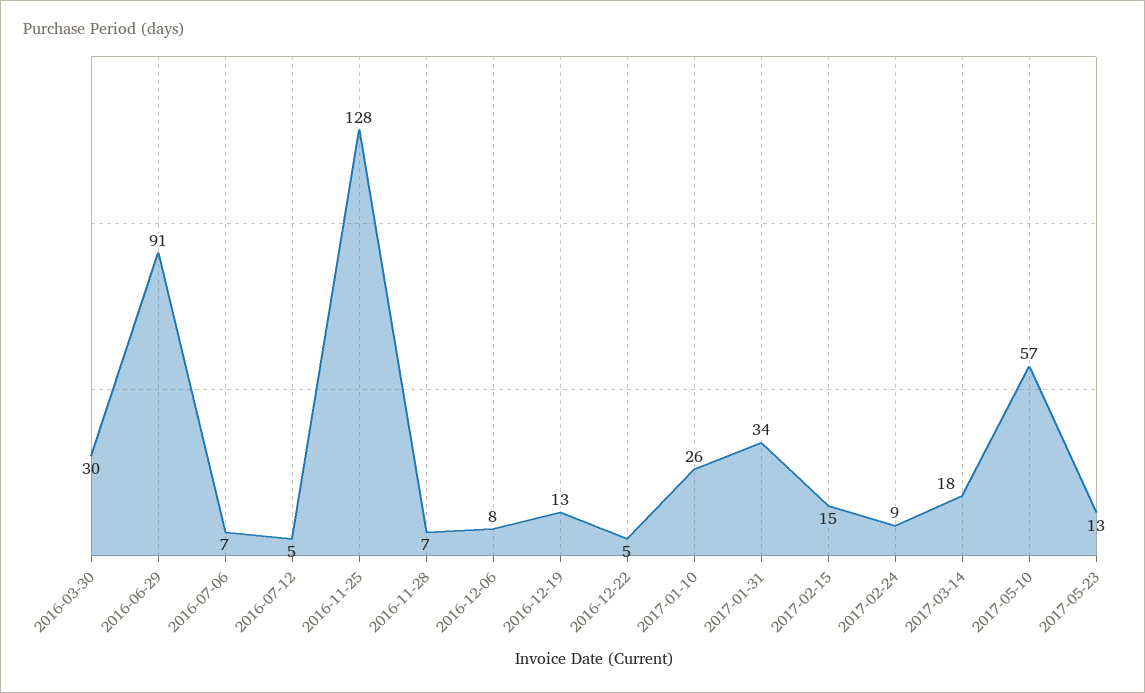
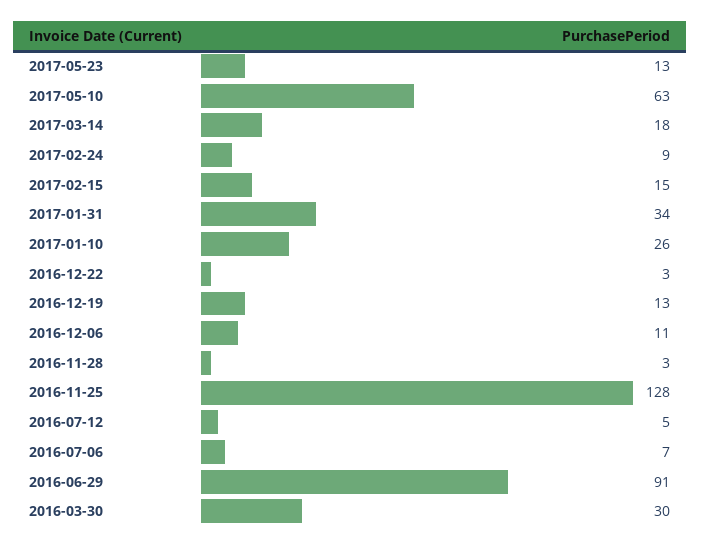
2016-11-28: 7 -> 3
2016-12-06: 8 -> 11
2016-12-22: 5 -> 3
2017-05-10: 57 -> 63

